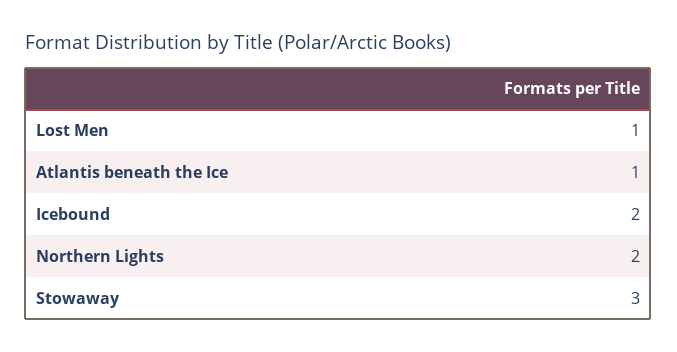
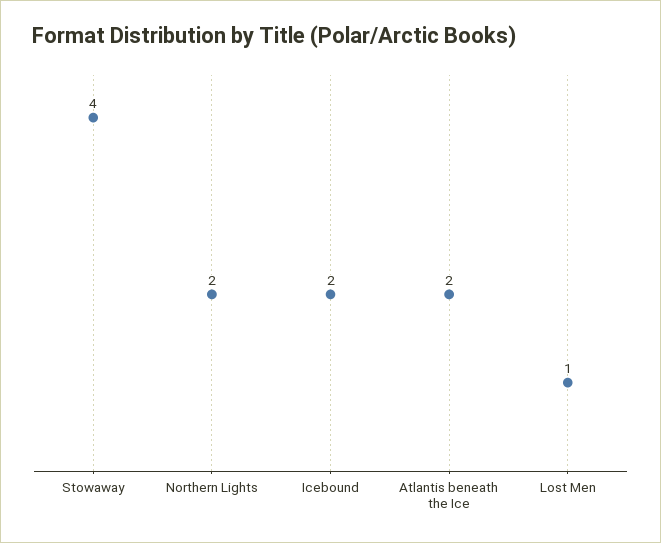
Atlantis beneath the Ice: 1 -> 2
Stowaway: 3 -> 4

